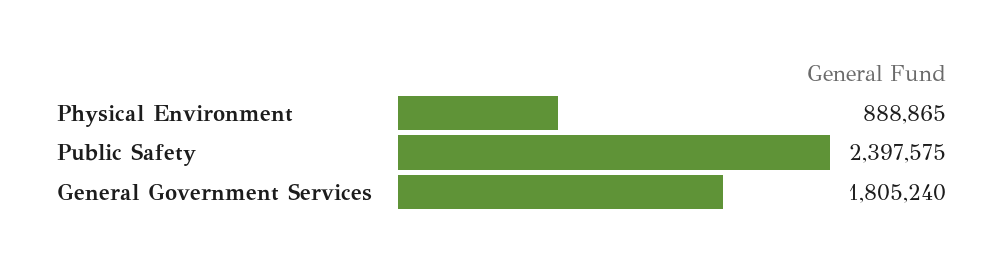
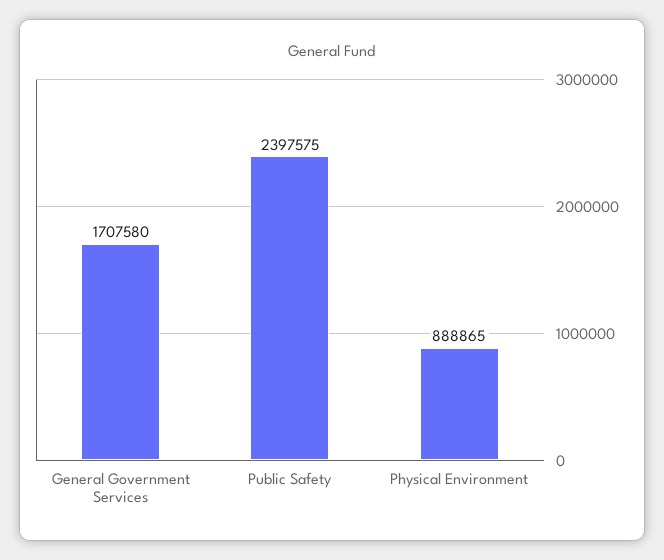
General Government Services: 1805240 -> 1707580

